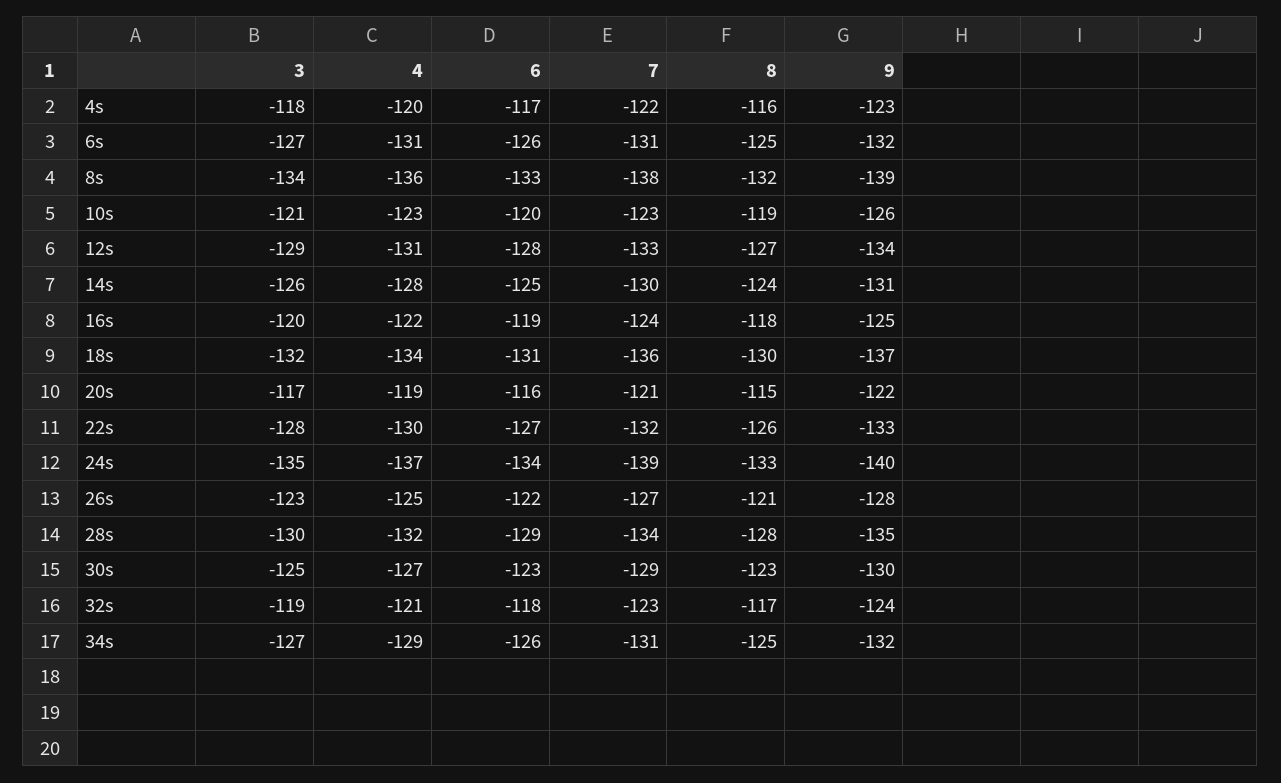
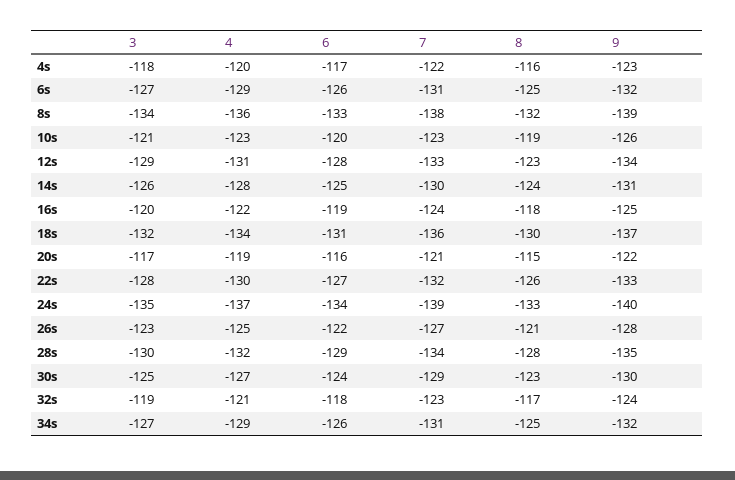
4, 6s: -131 -> -129
8, 12s: -127 -> -123
6, 30s: -123 -> -124

